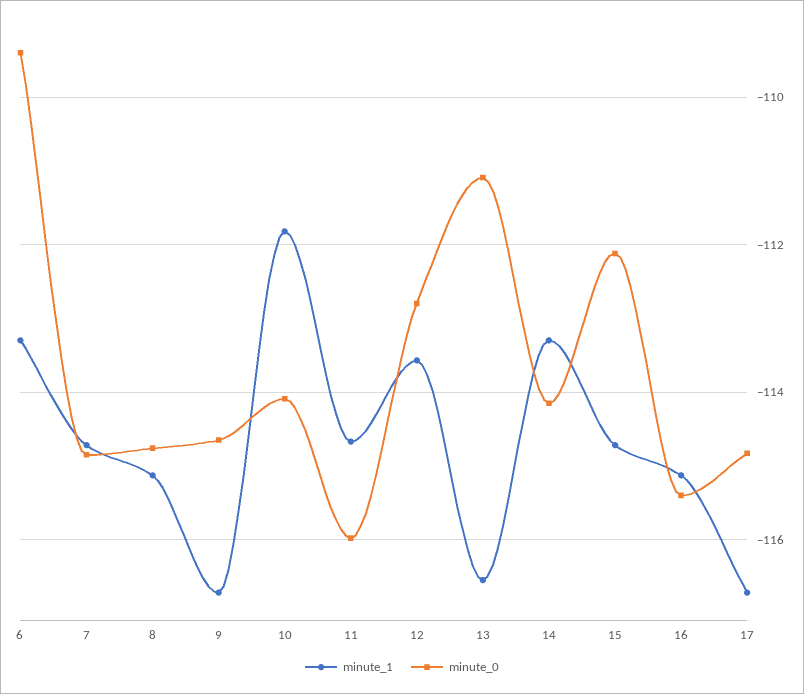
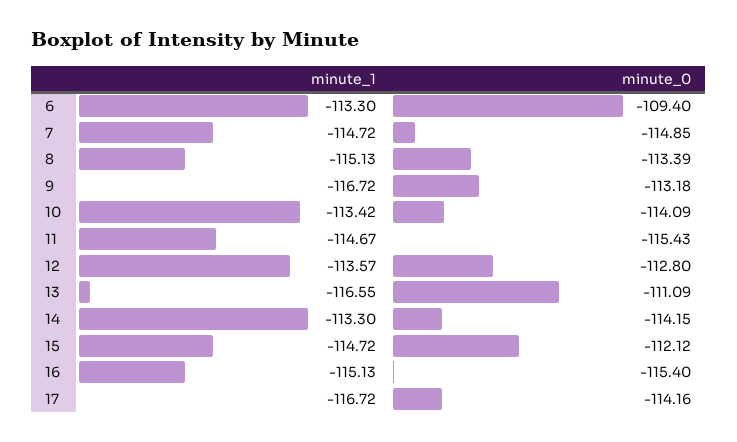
minute_0, 8: -114.8 -> -113.39
minute_0, 9: -114.6 -> -113.18
minute_1, 10: -111.8 -> -113.42
minute_0, 11: -116 -> -115.43
minute_0, 17: -114.8 -> -114.16

